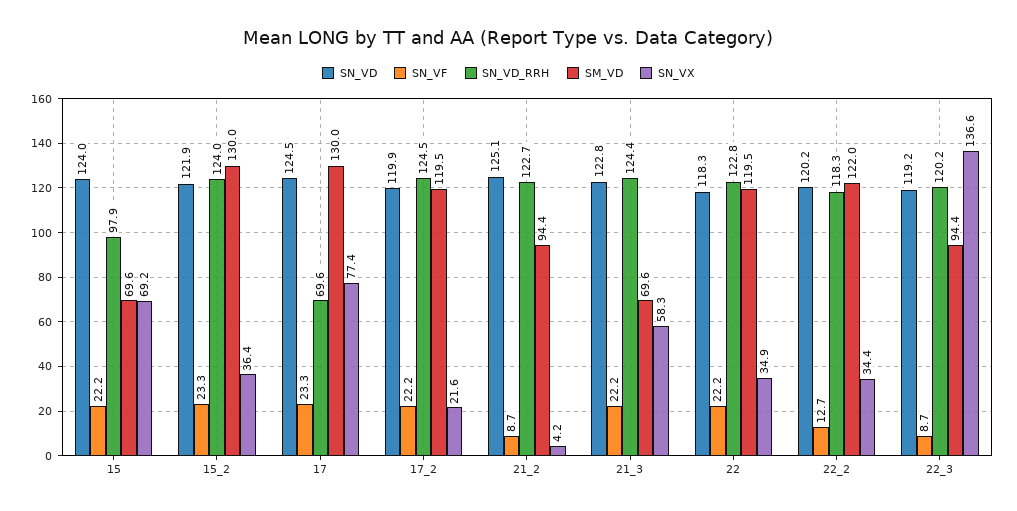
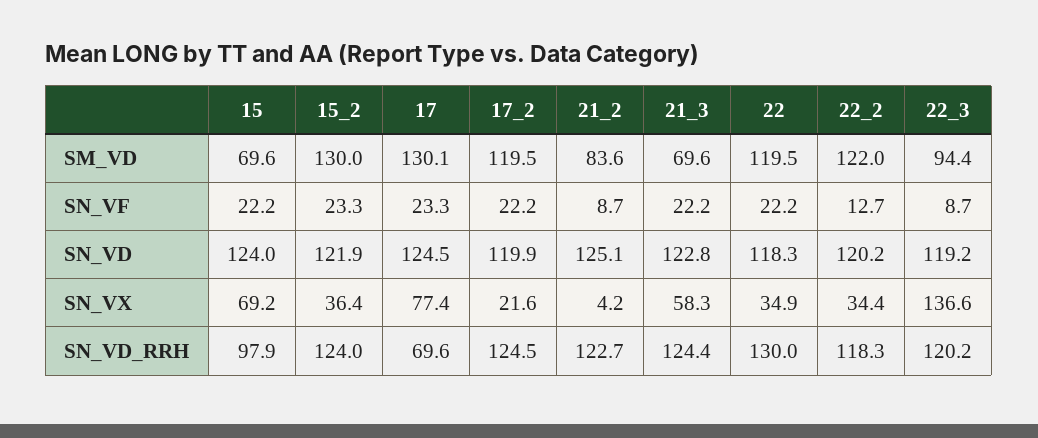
SM_VD, 17: 130 -> 130.1
SM_VD, 21_2: 94.4 -> 83.6
SN_VD_RRH, 22: 122.8 -> 130

